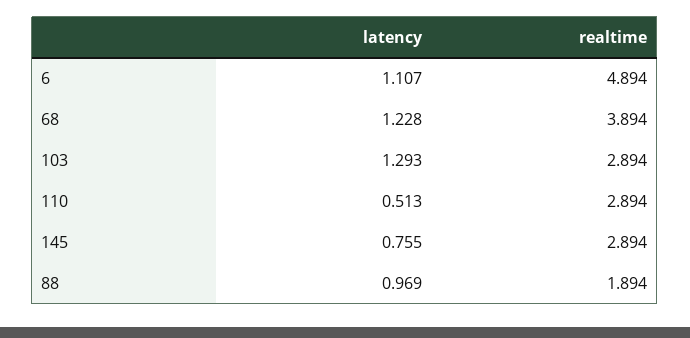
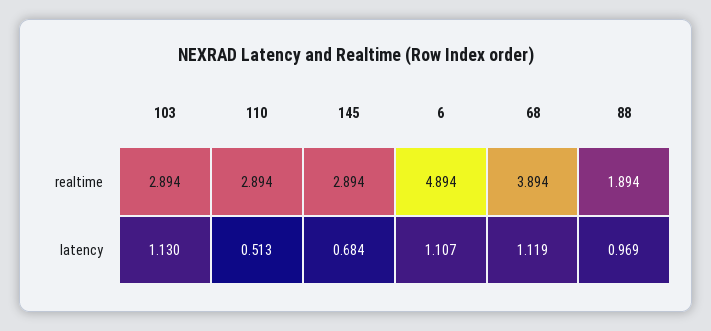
latency, 68: 1.228 -> 1.119
latency, 103: 1.293 -> 1.13
latency, 145: 0.755 -> 0.684

